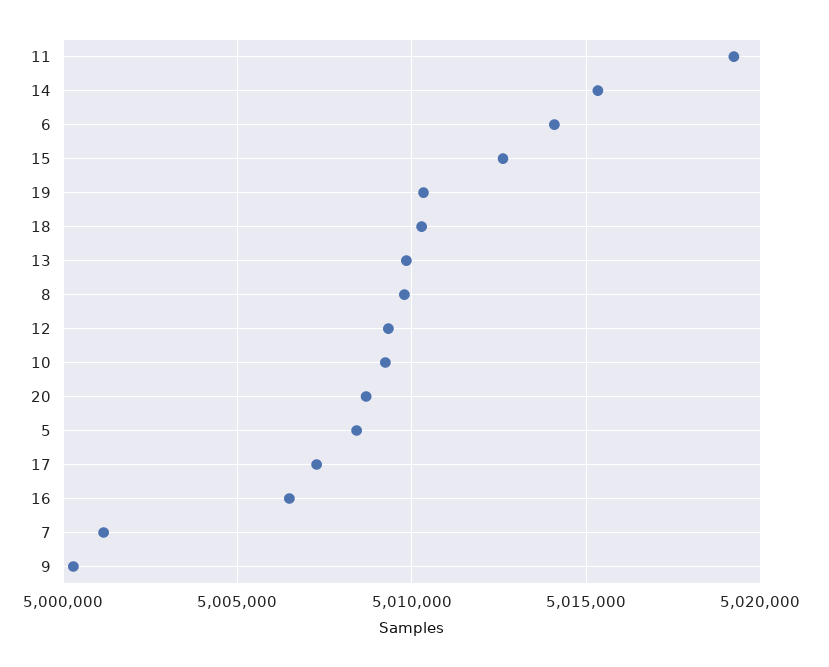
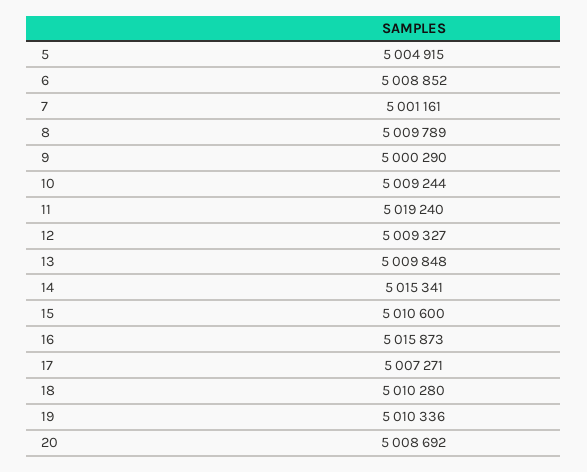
6: 5014000 -> 5008852
15: 5012500 -> 5010600
5: 5008500 -> 5004915
16: 5006500 -> 5015873

